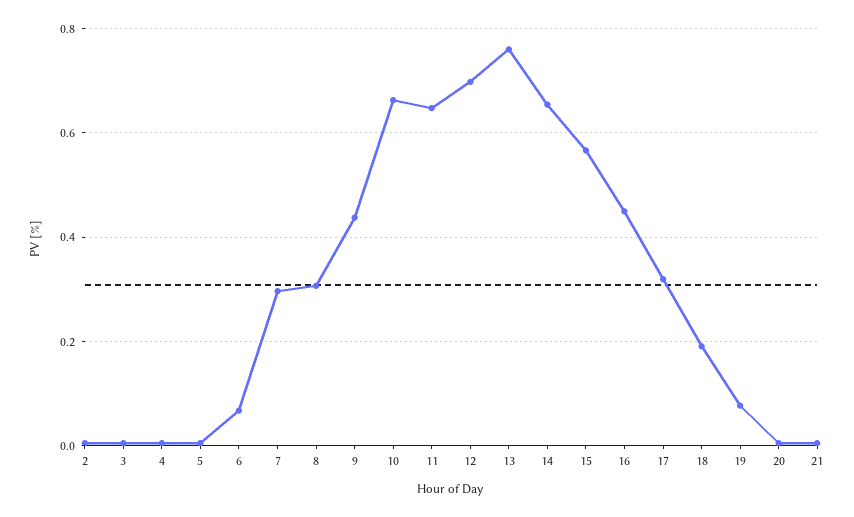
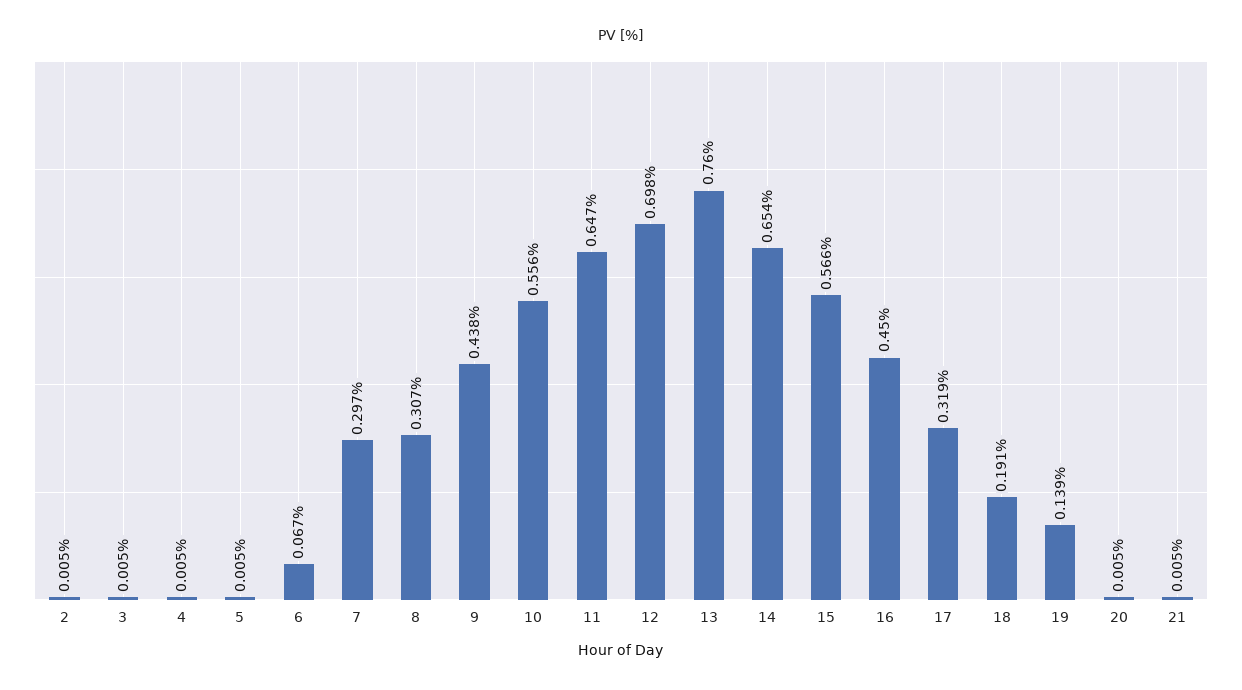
10: 0.66 -> 0.556
19: 0.08 -> 0.139

